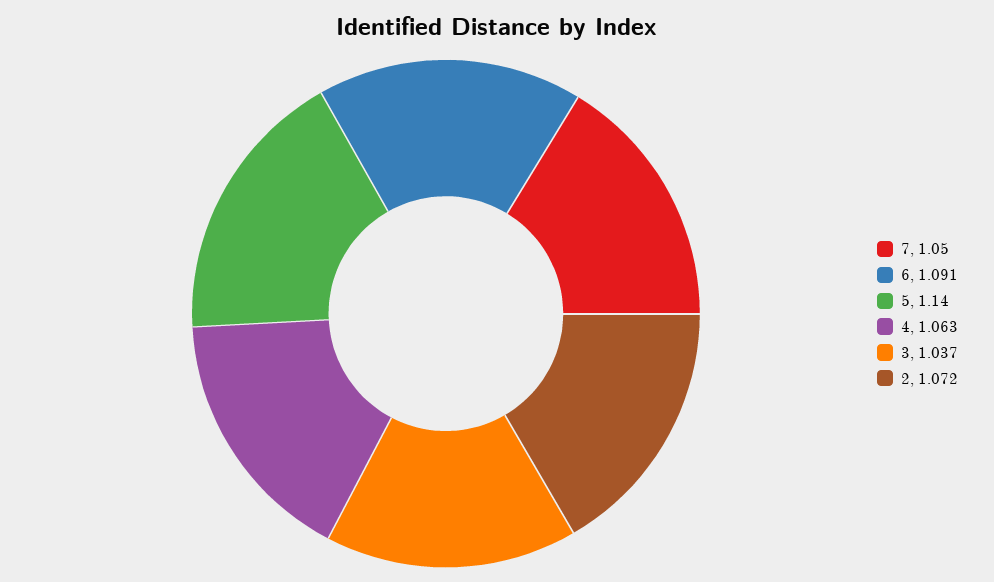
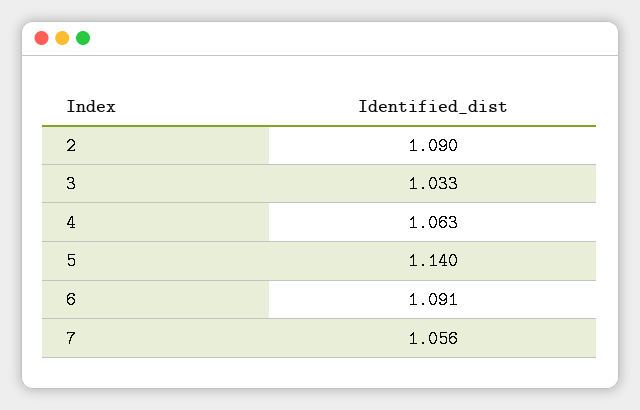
7: 1.05 -> 1.056
3: 1.037 -> 1.033
2: 1.072 -> 1.09

